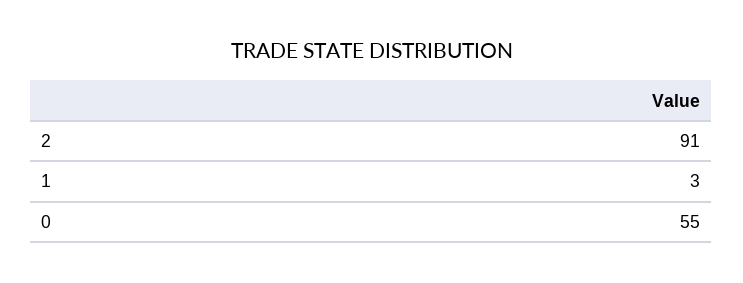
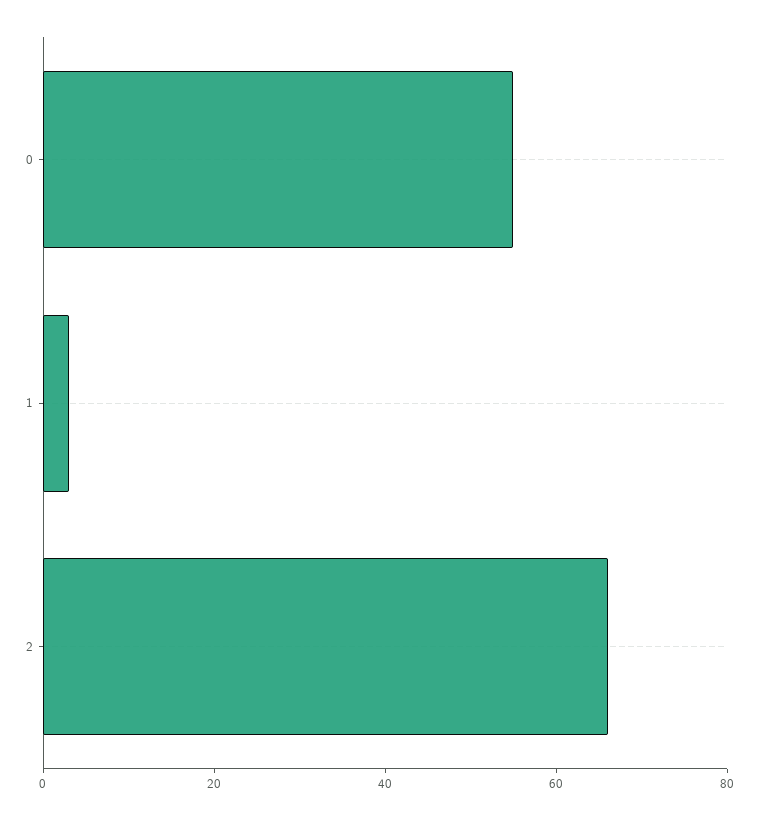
2: 91 -> 65

